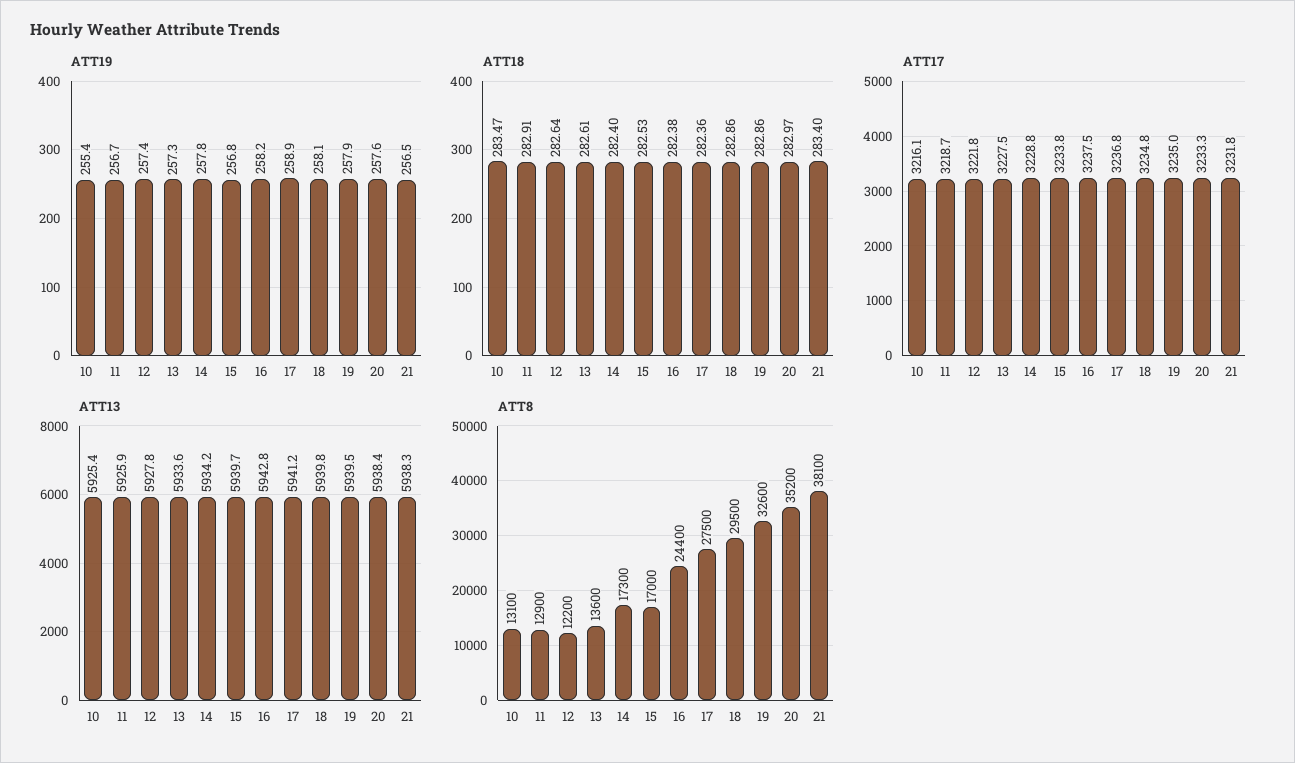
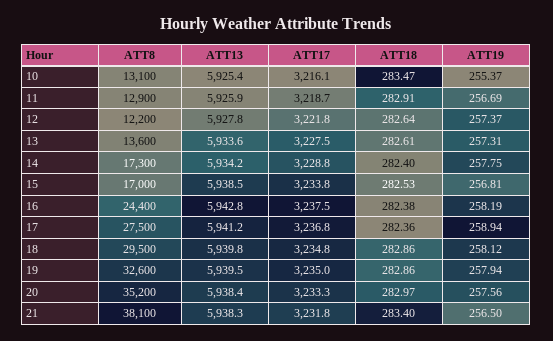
ATT13, 15: 5939.7 -> 5938.5

